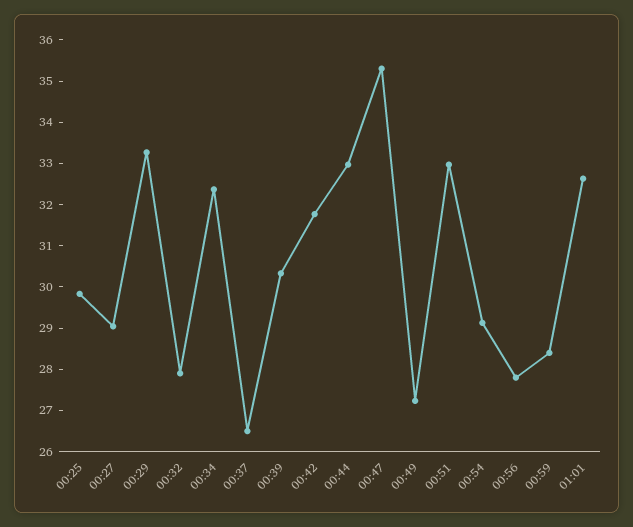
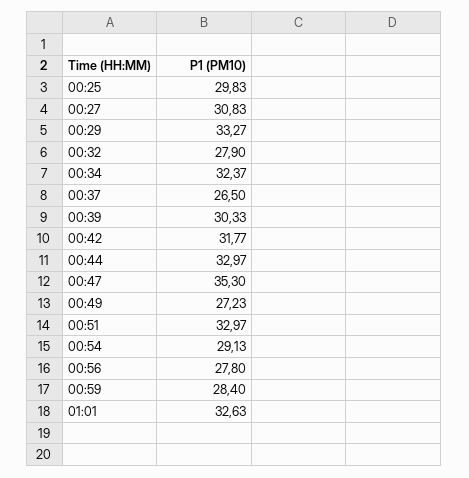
00:27: 29 -> 30.83

